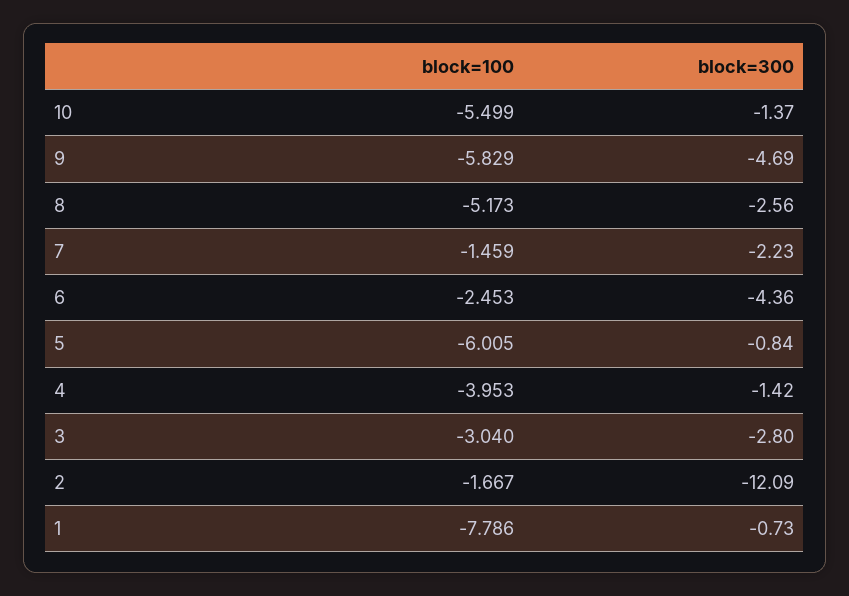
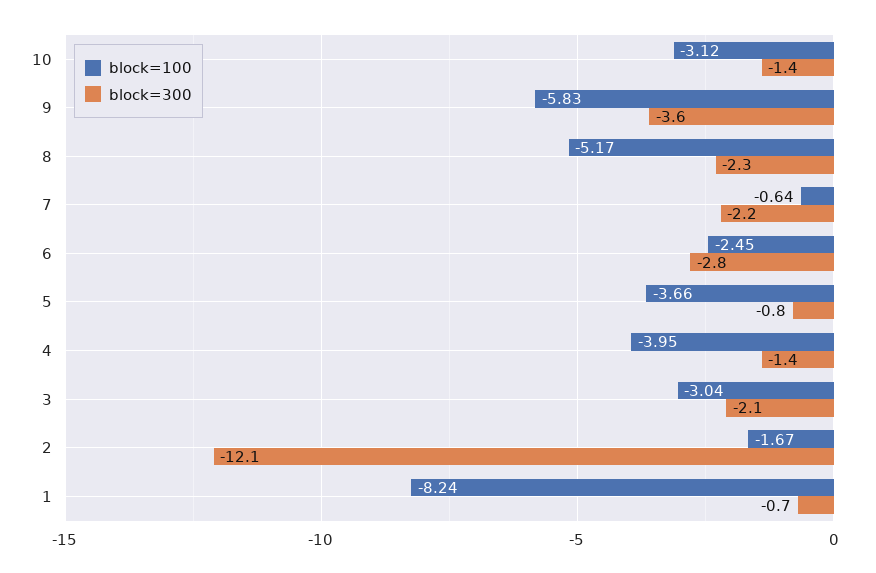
block=100, 10: -5.499 -> -3.12
block=300, 9: -4.69 -> -3.6
block=300, 8: -2.56 -> -2.3
block=100, 7: -1.459 -> -0.64
block=300, 6: -4.36 -> -2.8
block=100, 5: -6.005 -> -3.66
block=300, 3: -2.8 -> -2.1
block=100, 1: -7.786 -> -8.24

